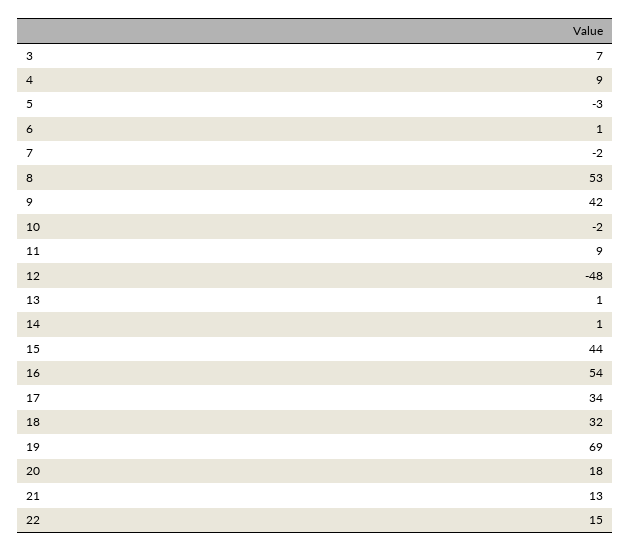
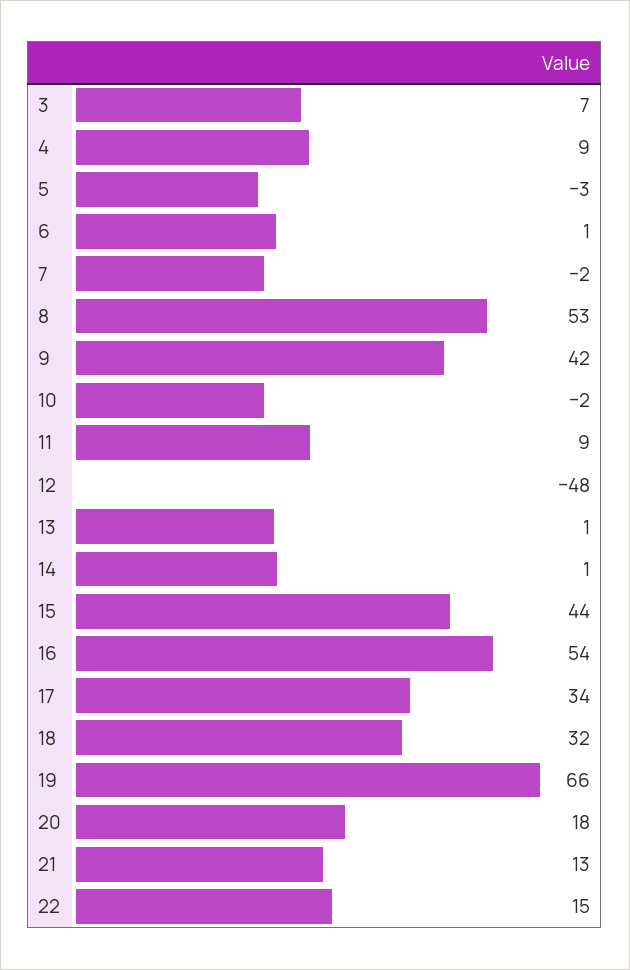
19: 69 -> 66

